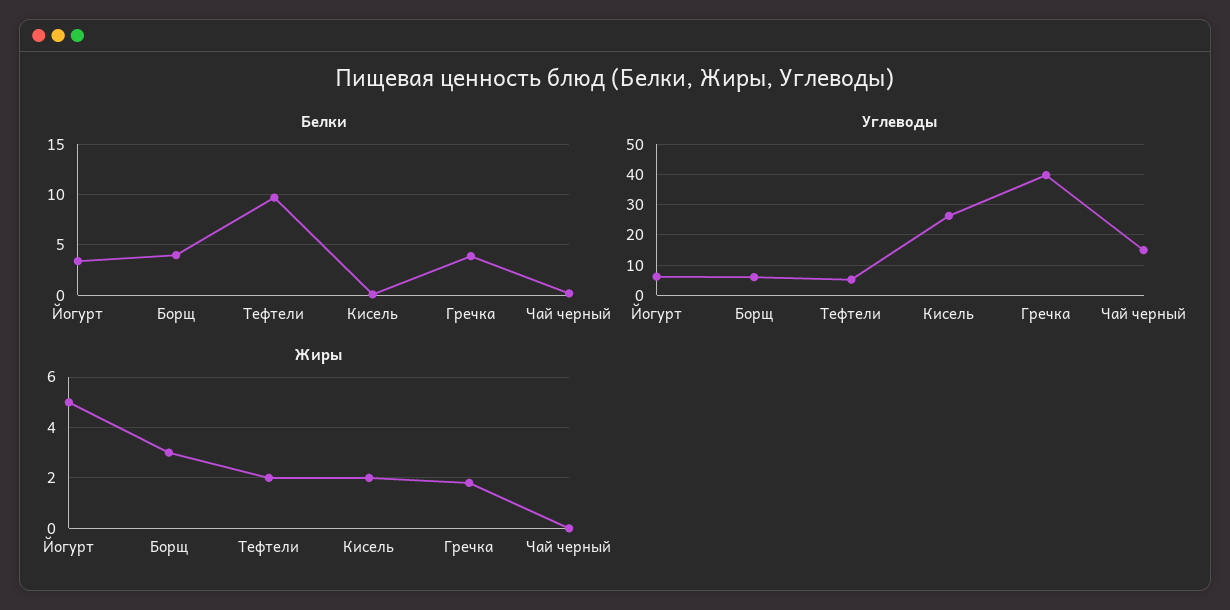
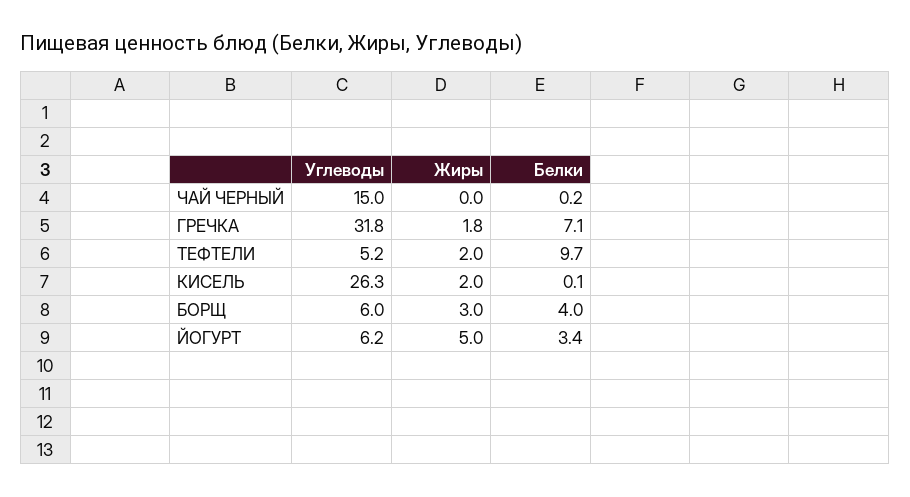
Белки, Гречка: 4 -> 7.1
Углеводы, Гречка: 40 -> 31.8

